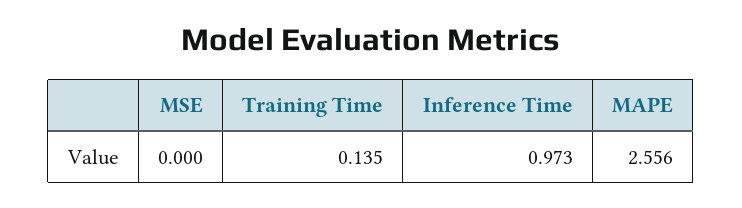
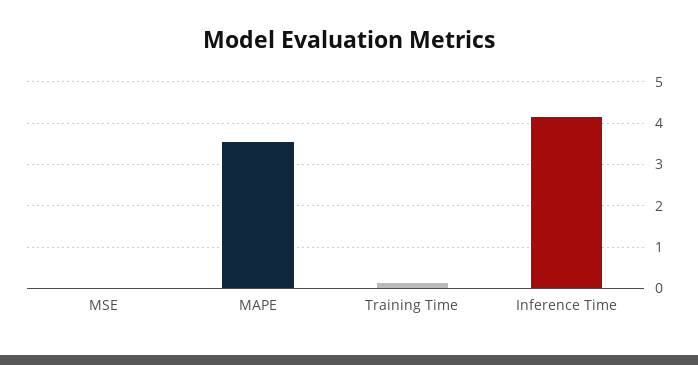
Inference Time: 0.973 -> 4.2
MAPE: 2.556 -> 3.6

